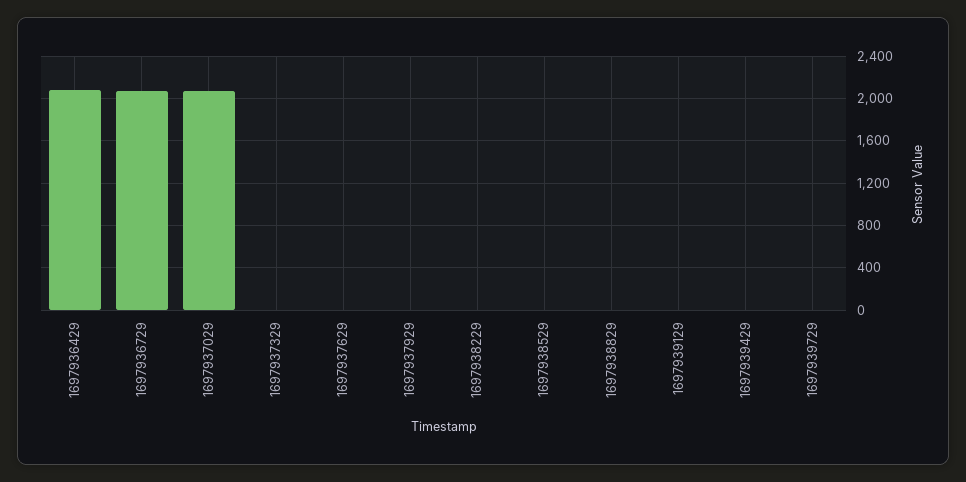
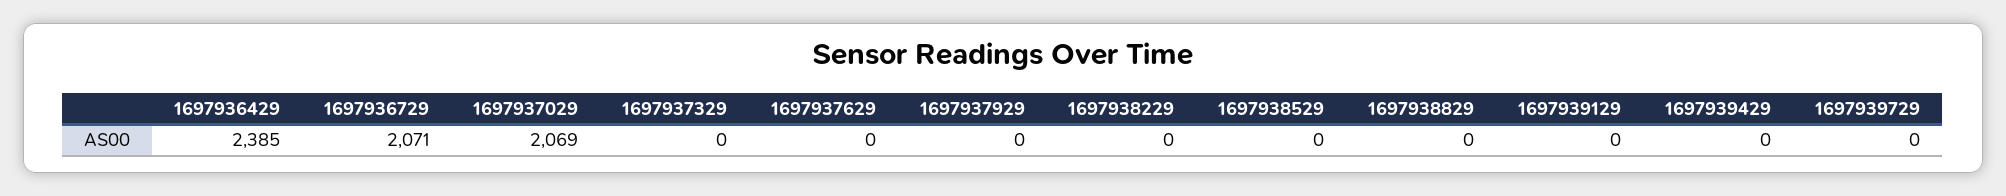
1697936429: 2100 -> 2385

